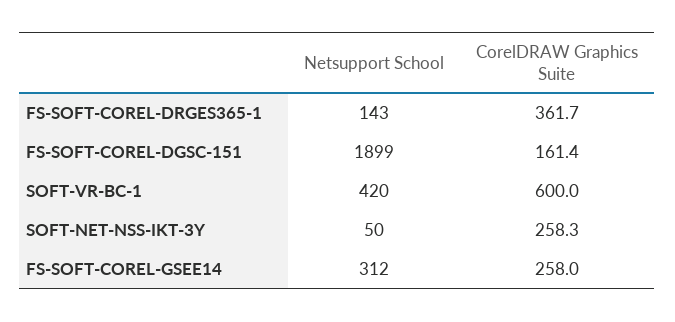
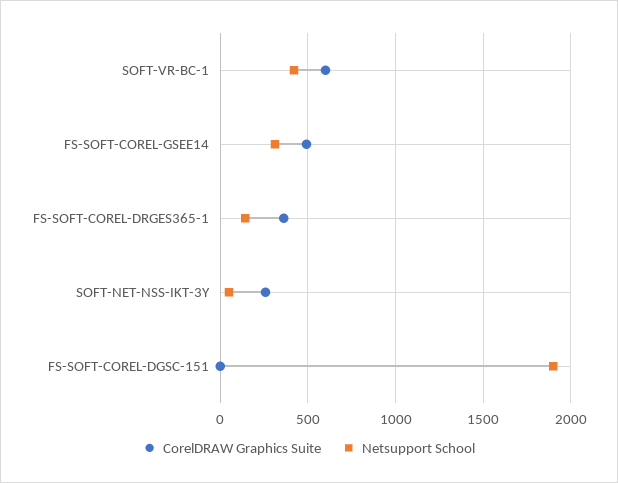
CorelDRAW Graphics Suite, FS-SOFT-COREL-DGSC-151: 161.4 -> 0
CorelDRAW Graphics Suite, FS-SOFT-COREL-GSEE14: 258 -> 500

